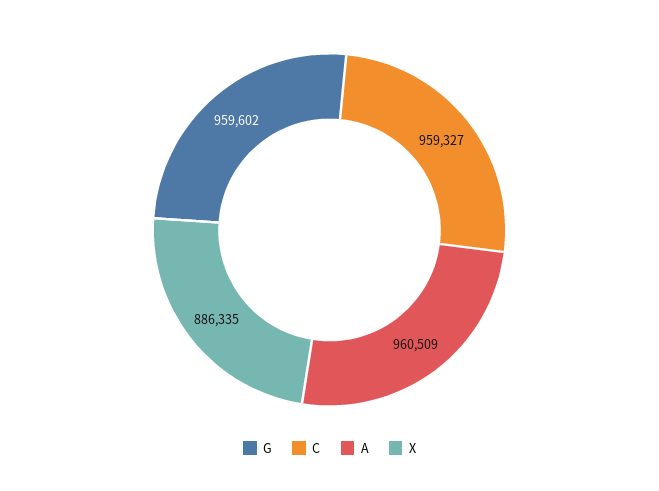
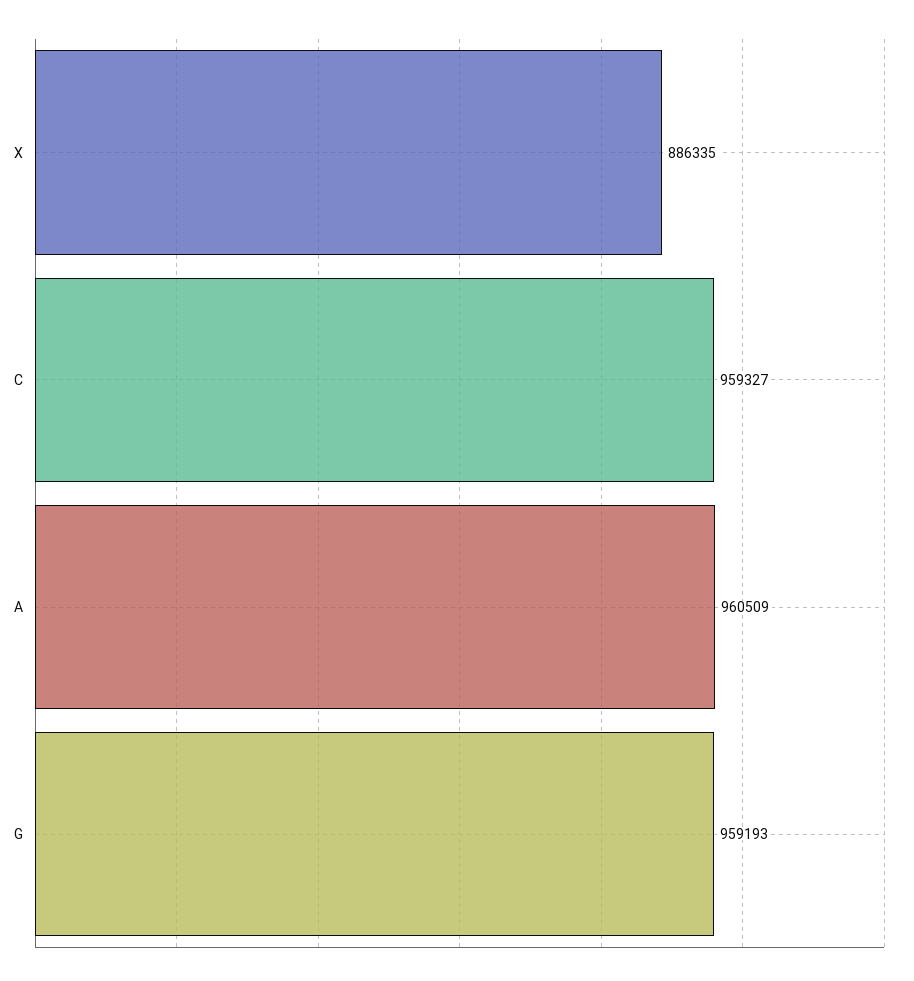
G: 959602 -> 959193

